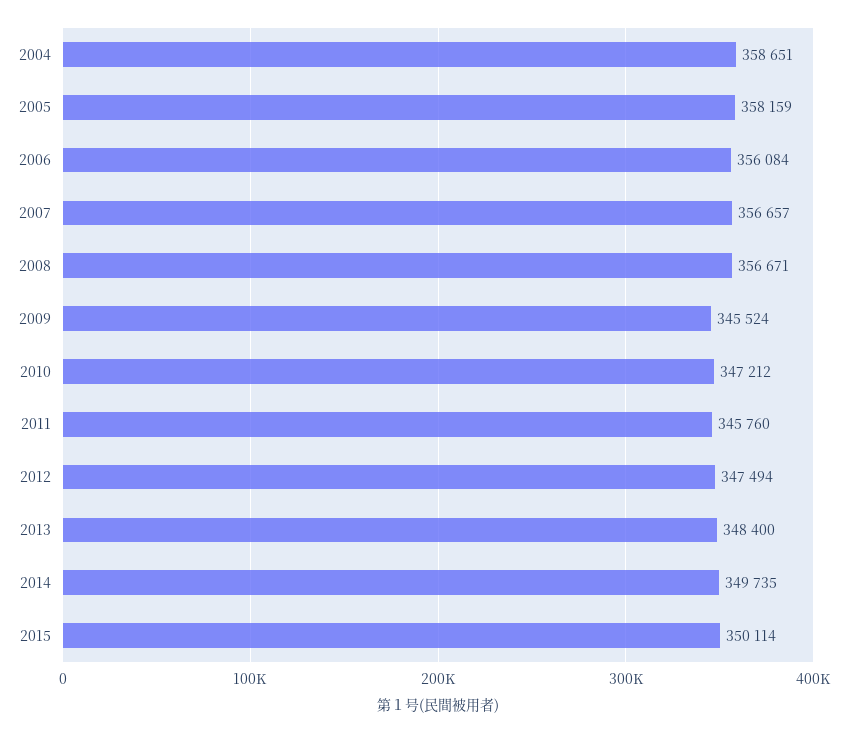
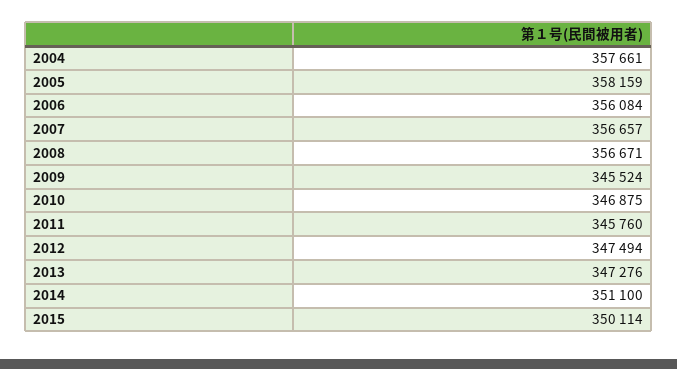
2004: 358651 -> 357661
2010: 347212 -> 346875
2013: 348400 -> 347276
2014: 349735 -> 351100

